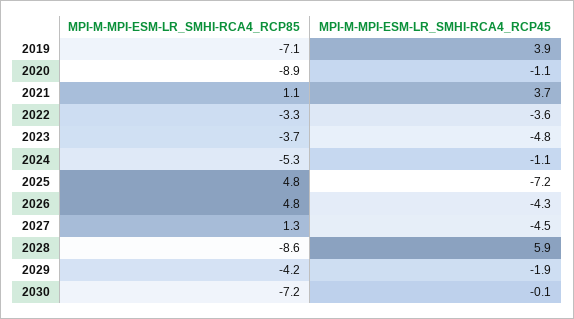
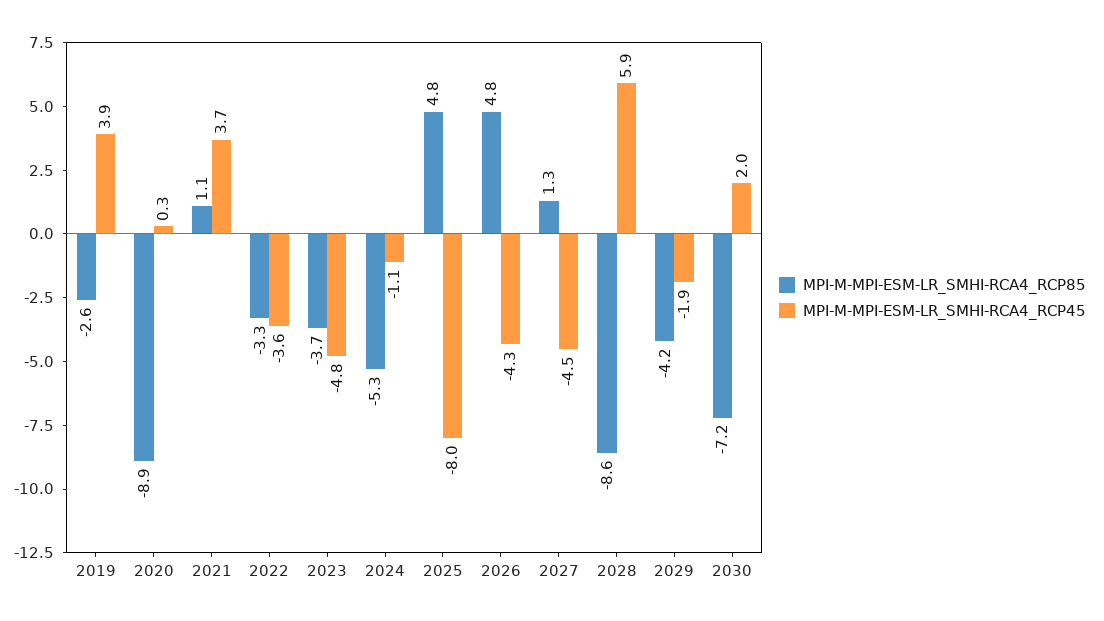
MPI-M-MPI-ESM-LR_SMHI-RCA4_RCP85, 2019: -7.1 -> -2.6
MPI-M-MPI-ESM-LR_SMHI-RCA4_RCP45, 2020: -1.1 -> 0.3
MPI-M-MPI-ESM-LR_SMHI-RCA4_RCP45, 2025: -7.2 -> -8
MPI-M-MPI-ESM-LR_SMHI-RCA4_RCP45, 2030: -0.1 -> 2

